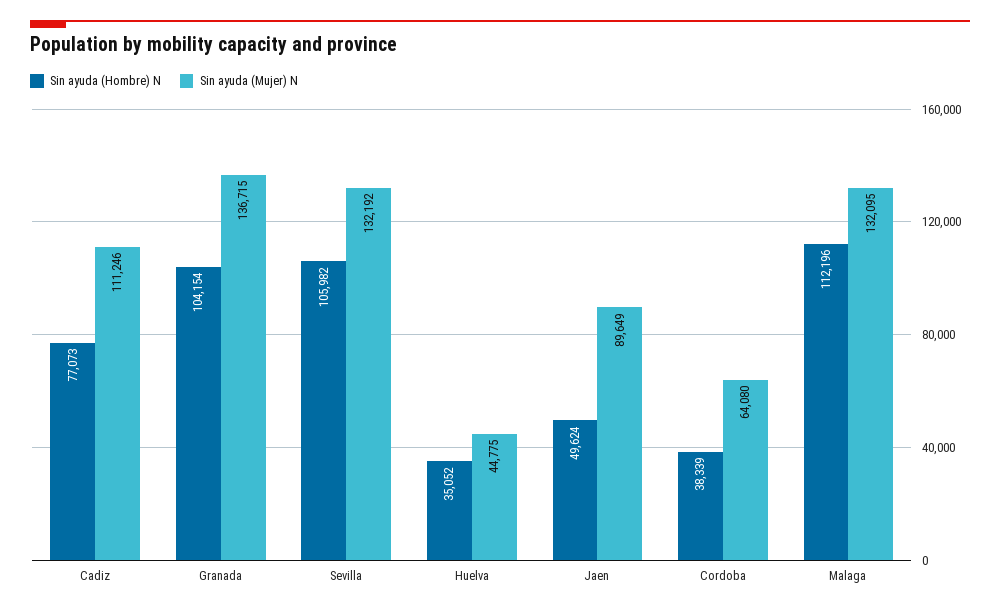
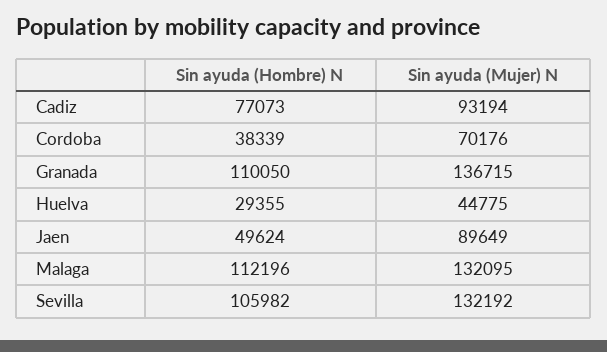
Sin ayuda (Mujer) N, Cadiz: 111246 -> 93194
Sin ayuda (Hombre) N, Granada: 104154 -> 110050
Sin ayuda (Hombre) N, Huelva: 35052 -> 29355
Sin ayuda (Mujer) N, Cordoba: 64080 -> 70176

